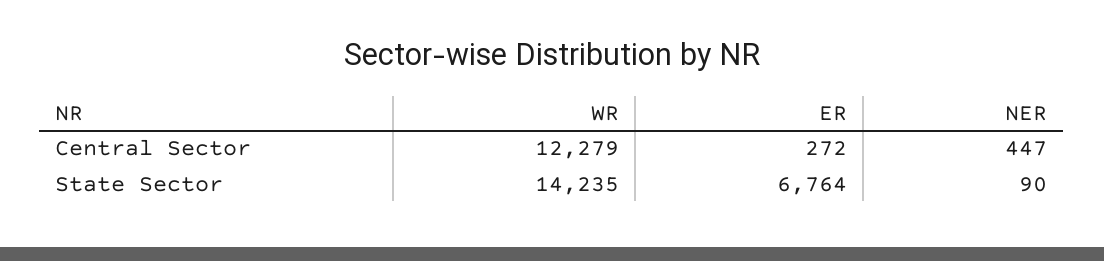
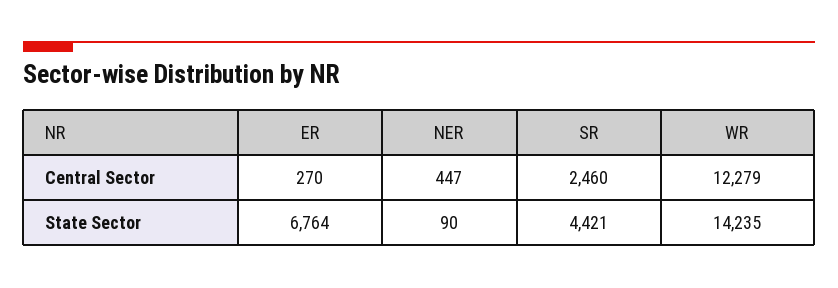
ER, Central Sector: 272 -> 270
SR, Central Sector: none -> 2460
SR, State Sector: none -> 4421

